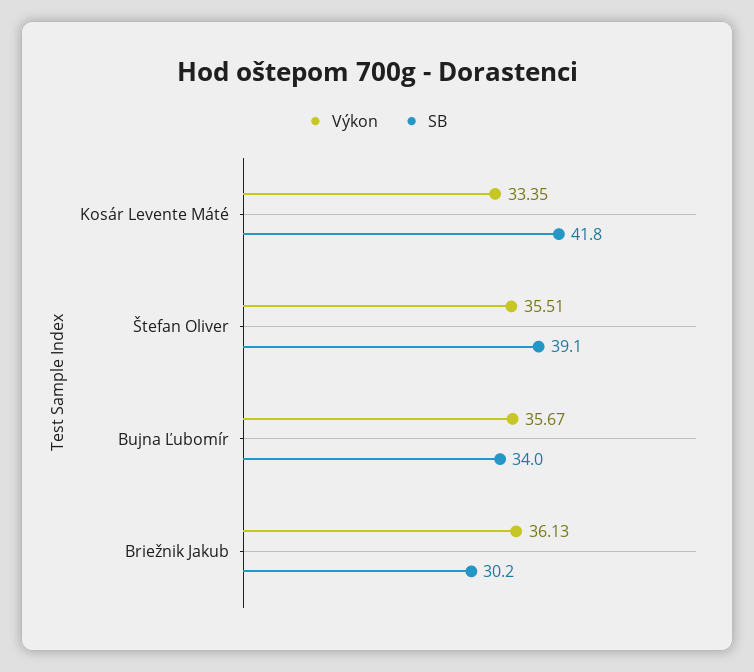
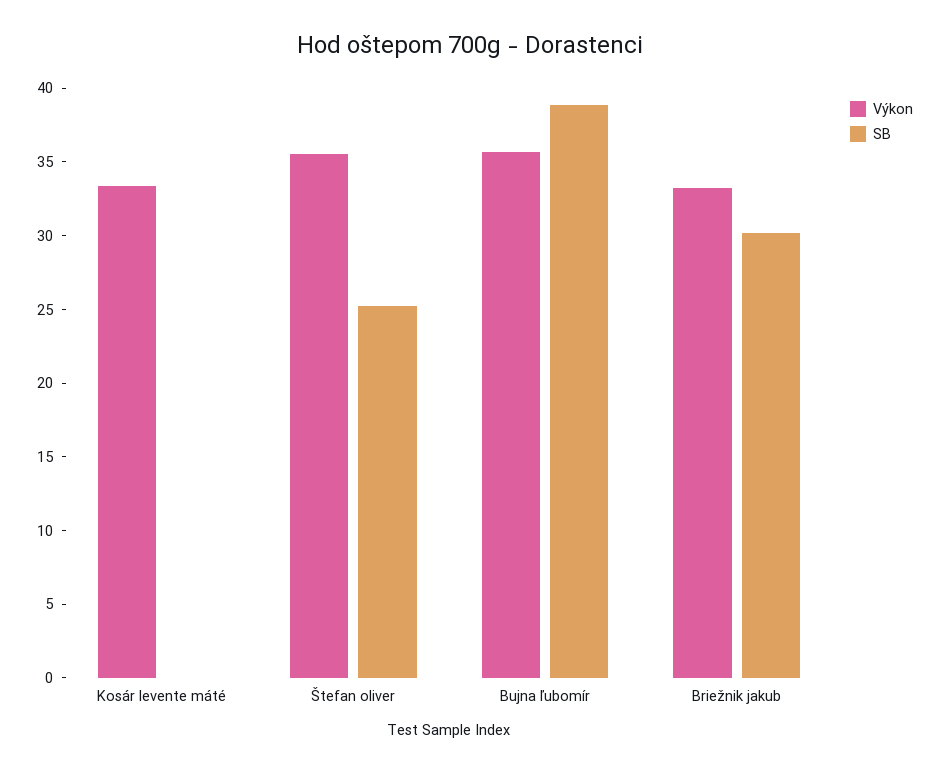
SB, Kosár Levente Máté: 41.8 -> 0
SB, Štefan Oliver: 39.1 -> 25
SB, Bujna Ľubomír: 34 -> 39
Výkon, Briežnik Jakub: 36.13 -> 33

